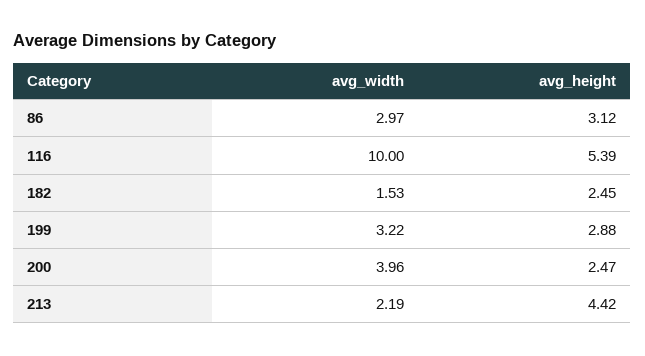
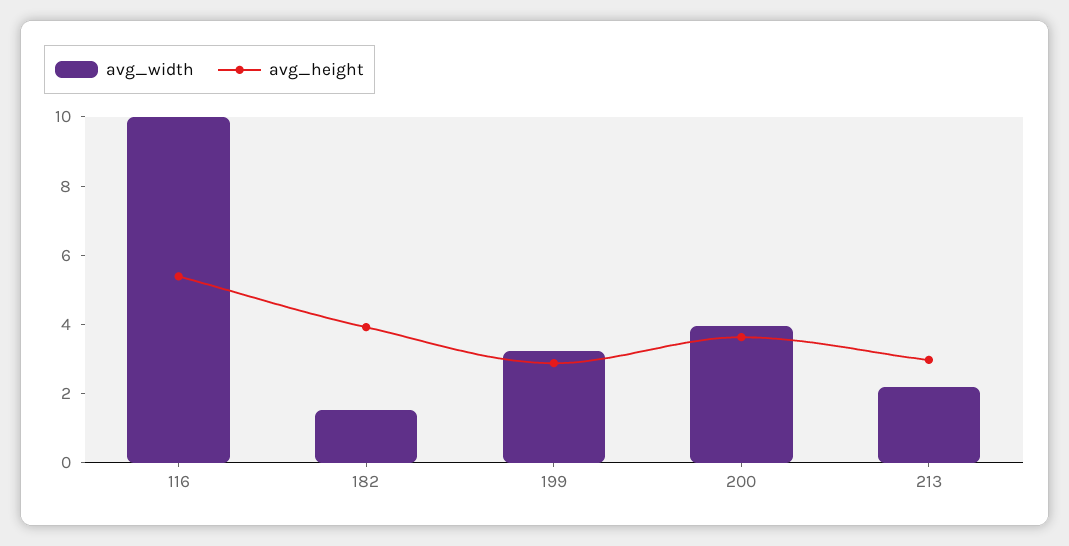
avg_width, 86: 2.97 -> none
avg_height, 86: 3.12 -> none
avg_height, 182: 2.45 -> 4
avg_height, 200: 2.47 -> 3.5
avg_height, 213: 4.42 -> 3

